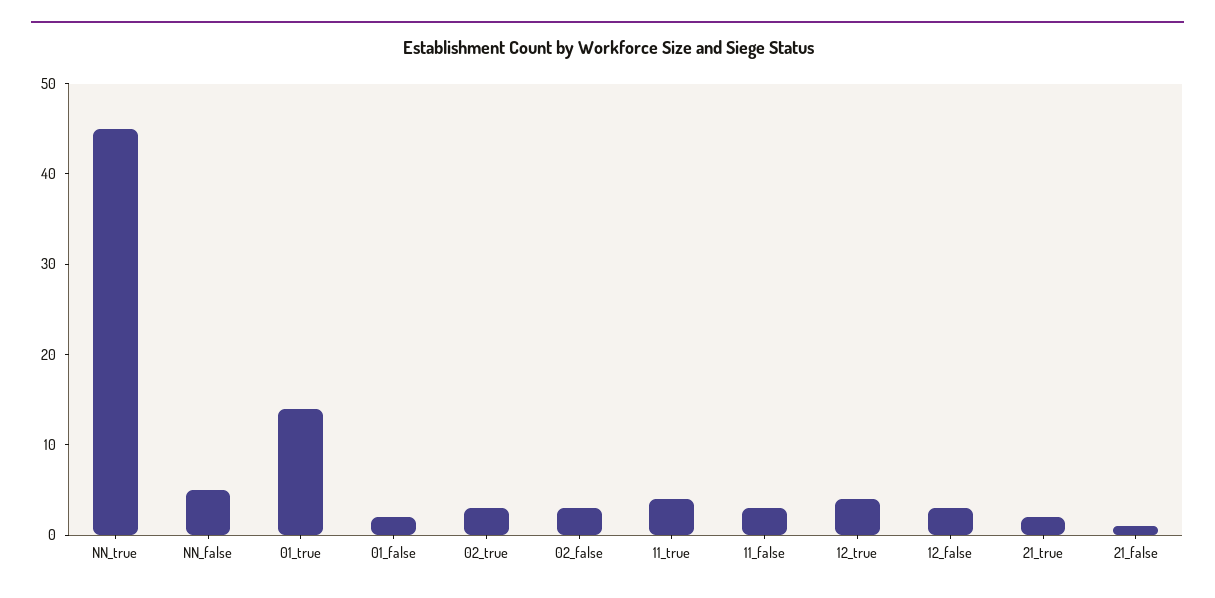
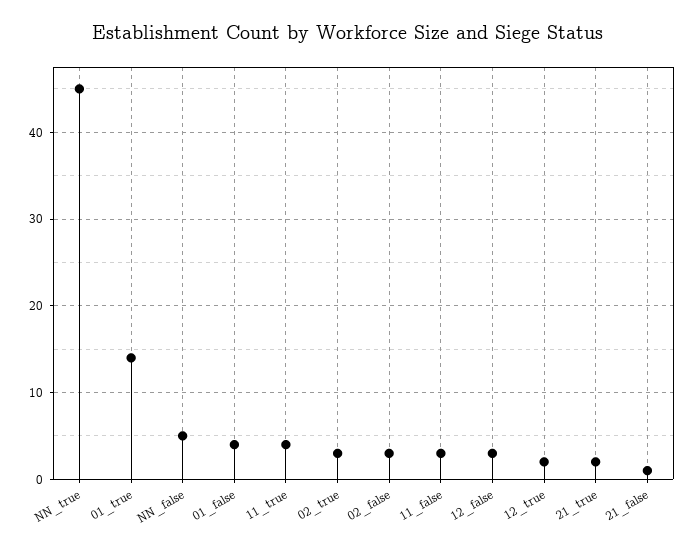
01_false: 2 -> 4
12_true: 4 -> 2

